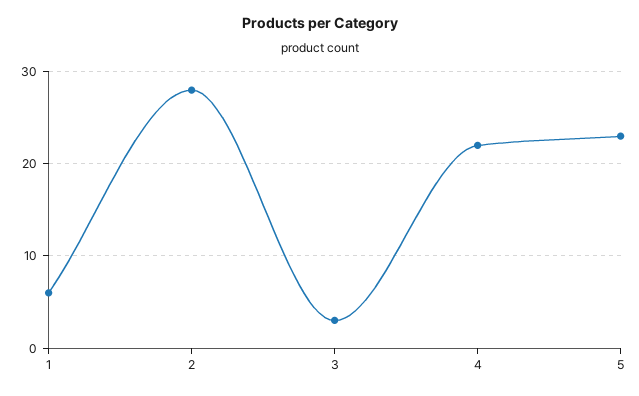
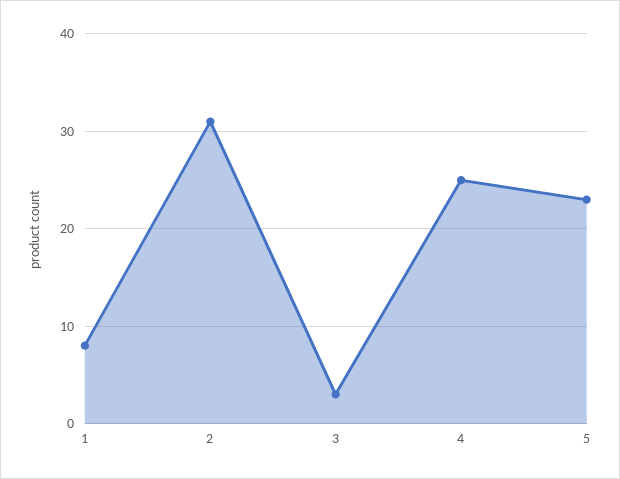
1: 6 -> 8
2: 28 -> 31
4: 22 -> 25

